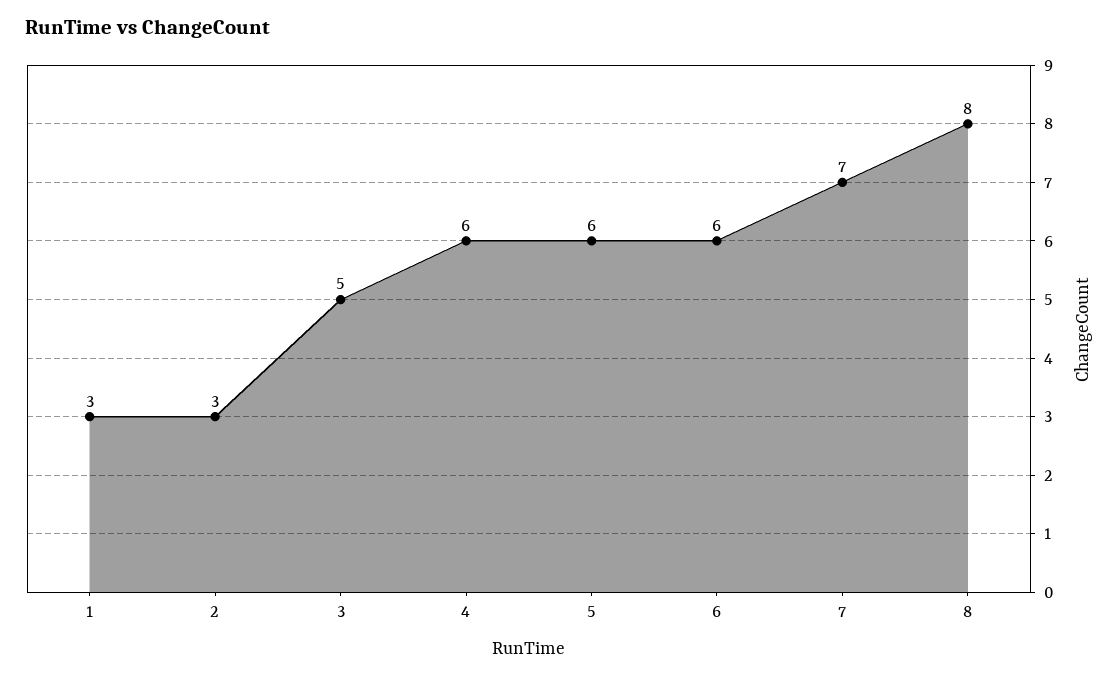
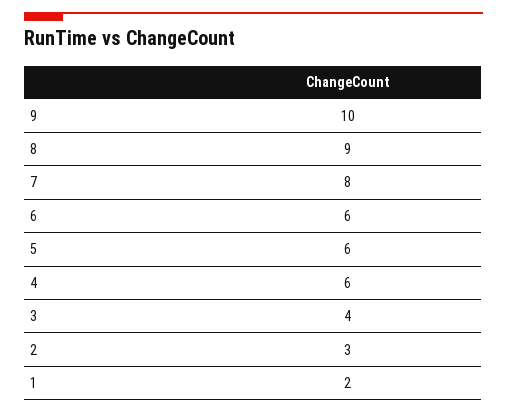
1: 3 -> 2
3: 5 -> 4
7: 7 -> 8
8: 8 -> 9
9: none -> 10

